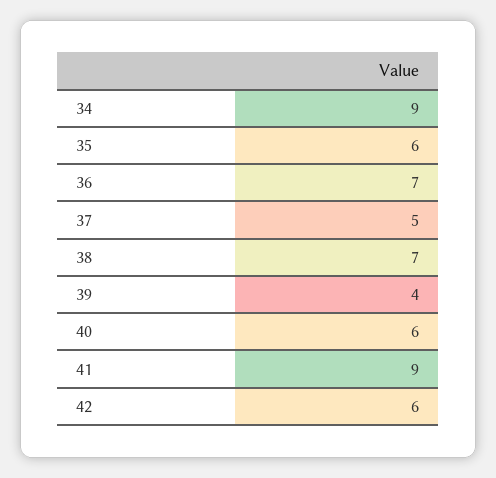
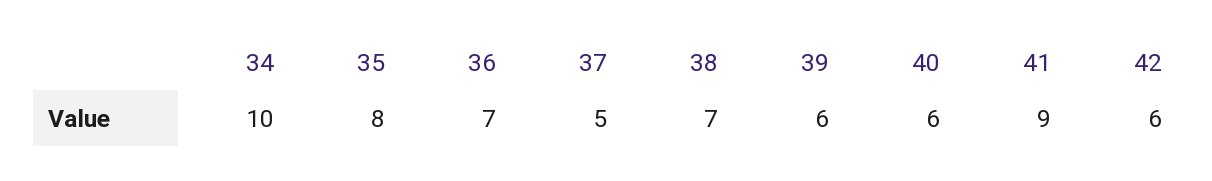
34: 9 -> 10
35: 6 -> 8
39: 4 -> 6

